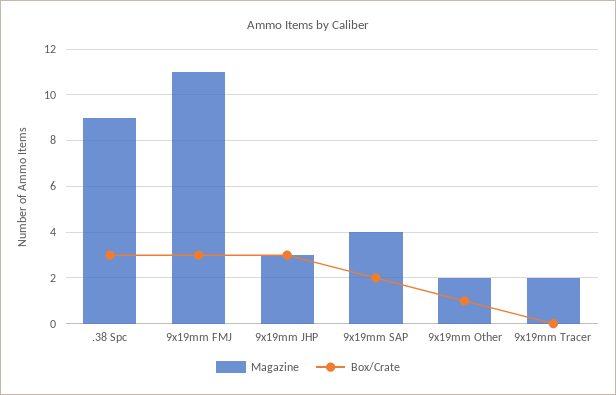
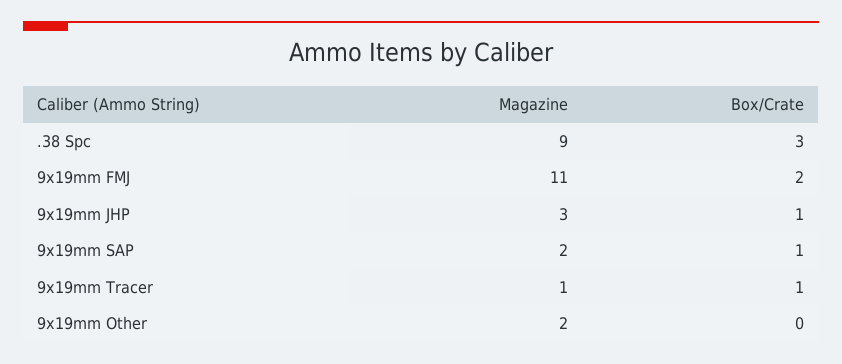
Box/Crate, 9x19mm FMJ: 3 -> 2
Box/Crate, 9x19mm JHP: 3 -> 1
Magazine, 9x19mm SAP: 4 -> 2
Box/Crate, 9x19mm SAP: 2 -> 1
Box/Crate, 9x19mm Other: 1 -> 0
Magazine, 9x19mm Tracer: 2 -> 1
Box/Crate, 9x19mm Tracer: 0 -> 1

